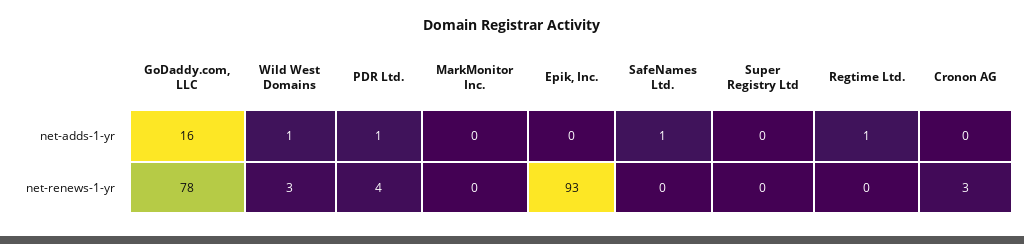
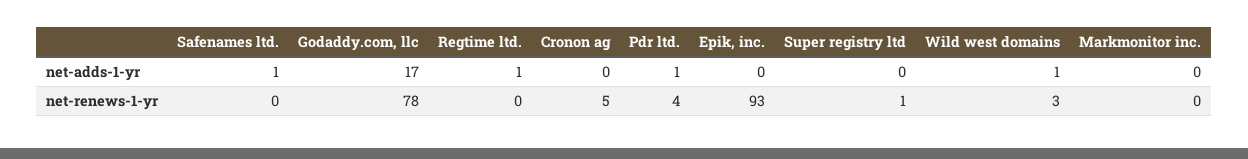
GoDaddy.com, LLC, net-adds-1-yr: 16 -> 17
Super Registry Ltd, net-renews-1-yr: 0 -> 1
Cronon AG, net-renews-1-yr: 3 -> 5

